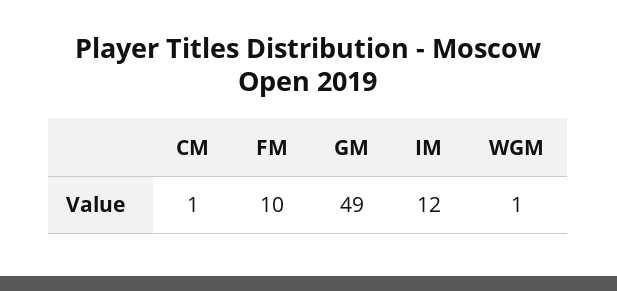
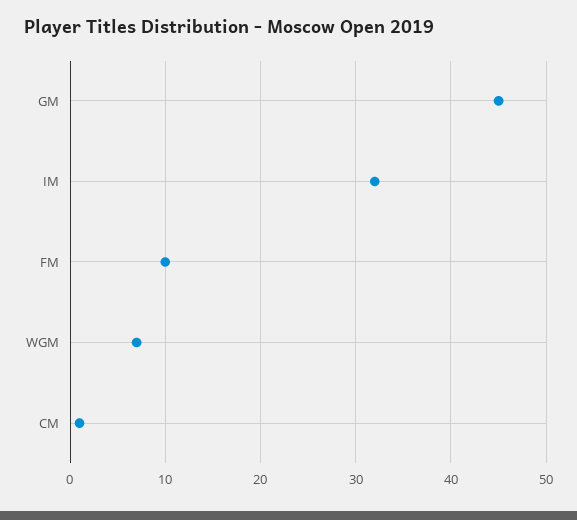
GM: 49 -> 45
IM: 12 -> 32
WGM: 1 -> 7

